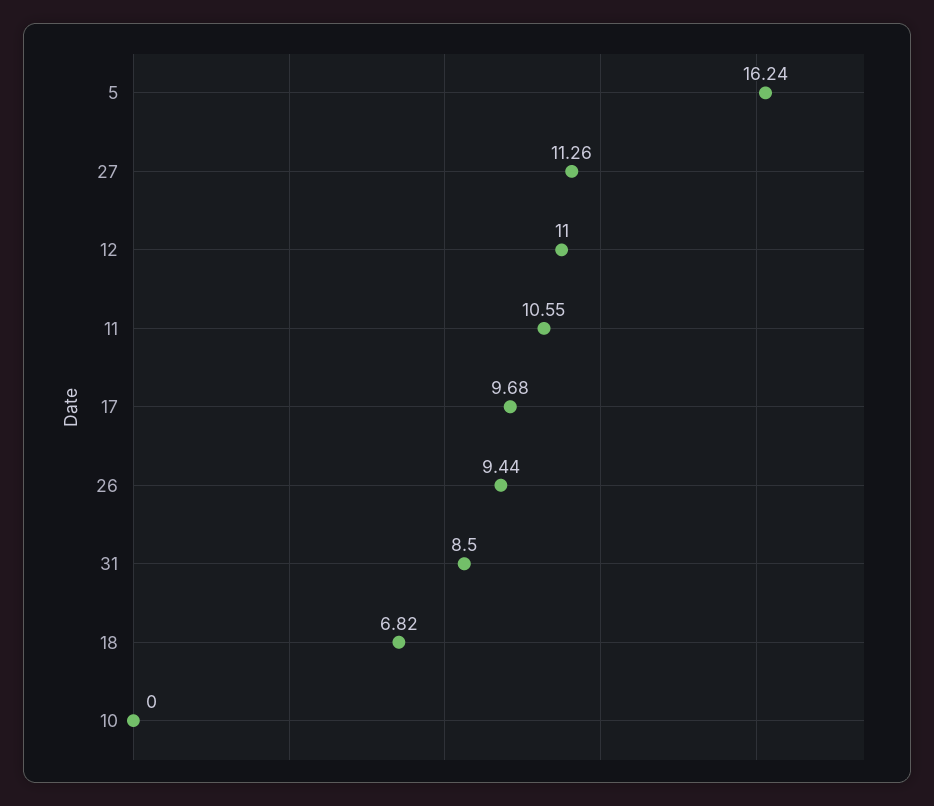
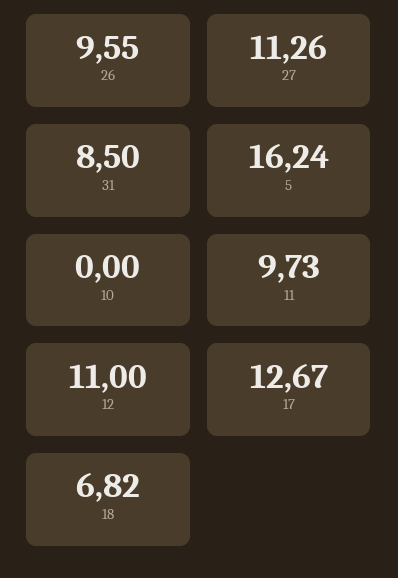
11: 10.55 -> 9.73
17: 9.68 -> 12.67
26: 9.44 -> 9.55

